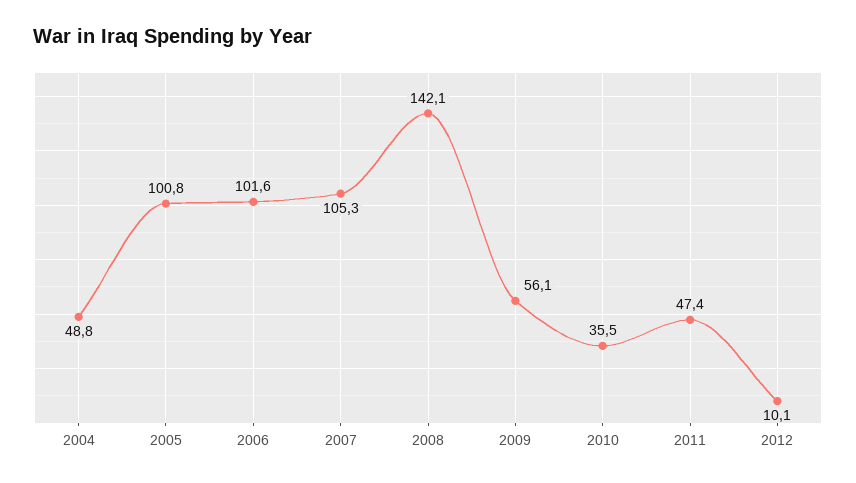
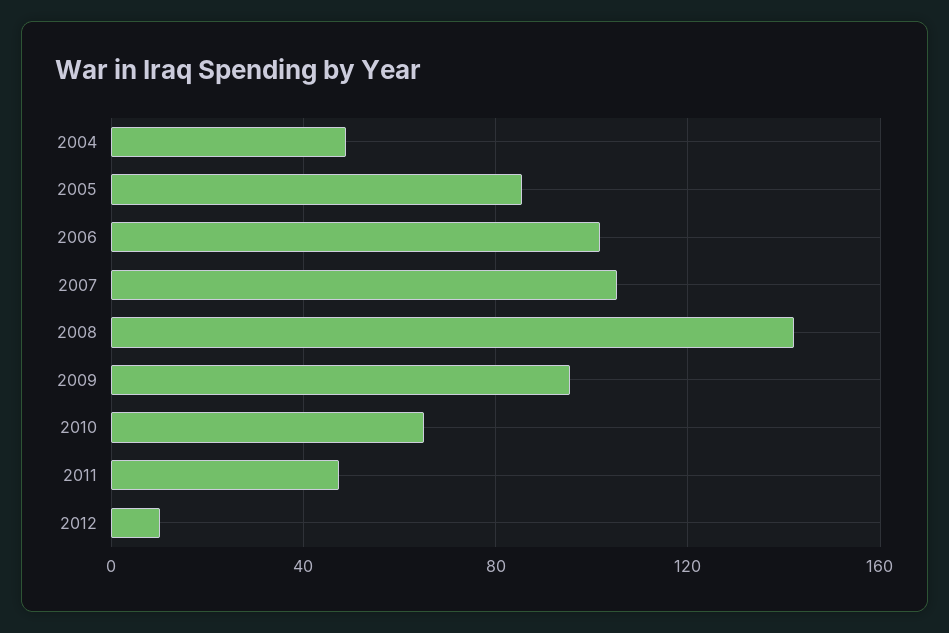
2005: 100.8 -> 85
2009: 56.1 -> 95
2010: 35.5 -> 65

